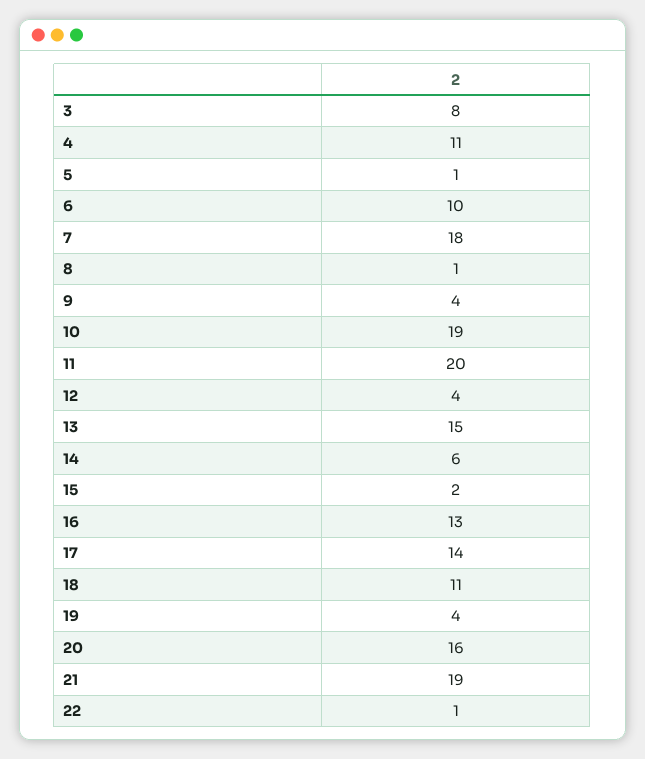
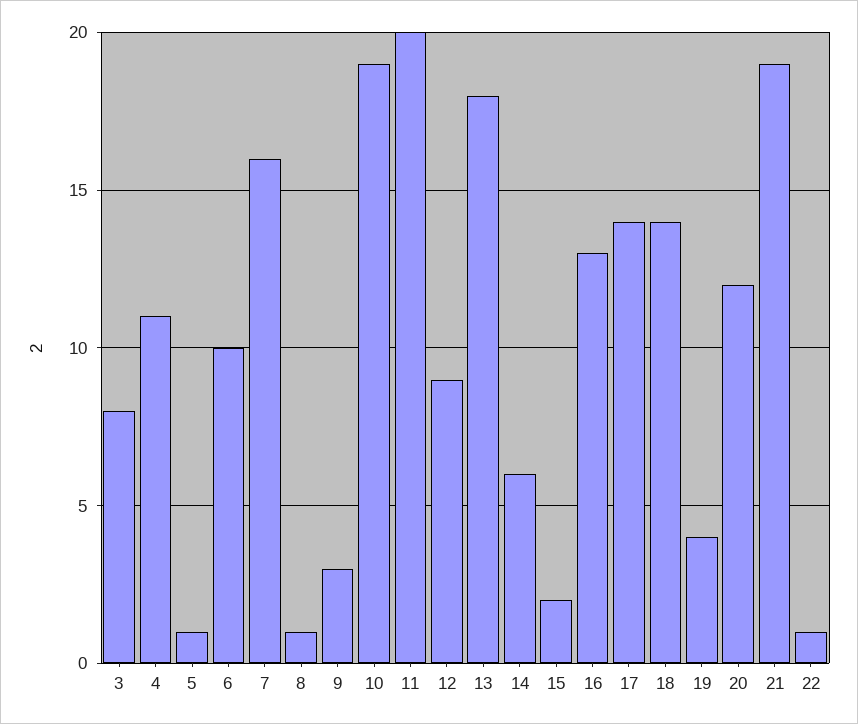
7: 18 -> 16
9: 4 -> 3
12: 4 -> 9
13: 15 -> 18
18: 11 -> 14
20: 16 -> 12

